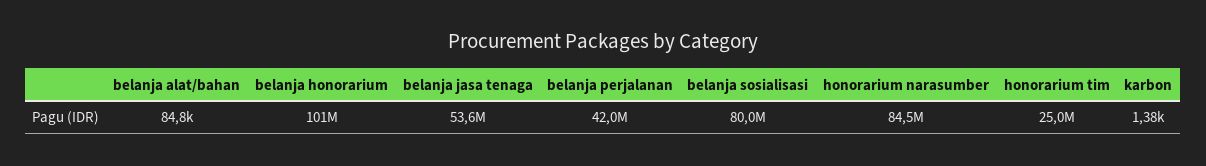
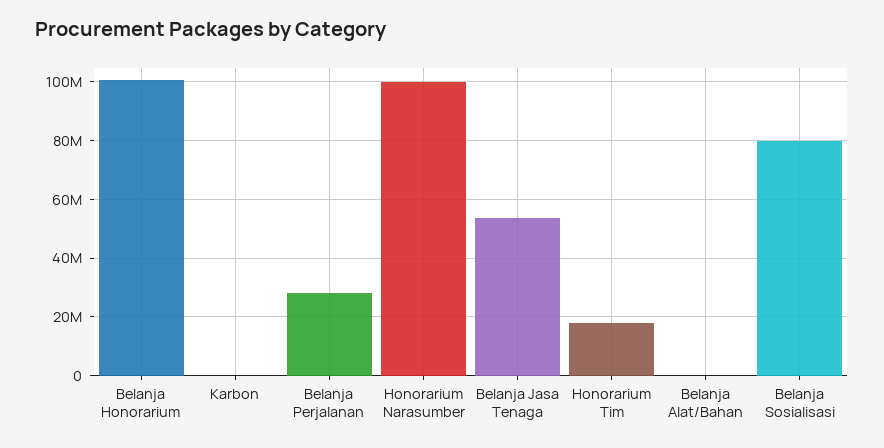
belanja perjalanan: 42000000 -> 27500000
honorarium narasumber: 84500000 -> 100000000
honorarium tim: 25000000 -> 17500000

